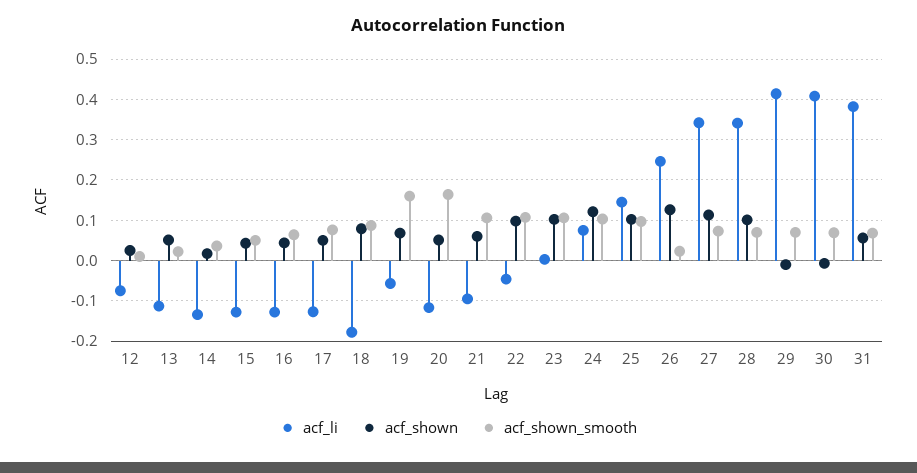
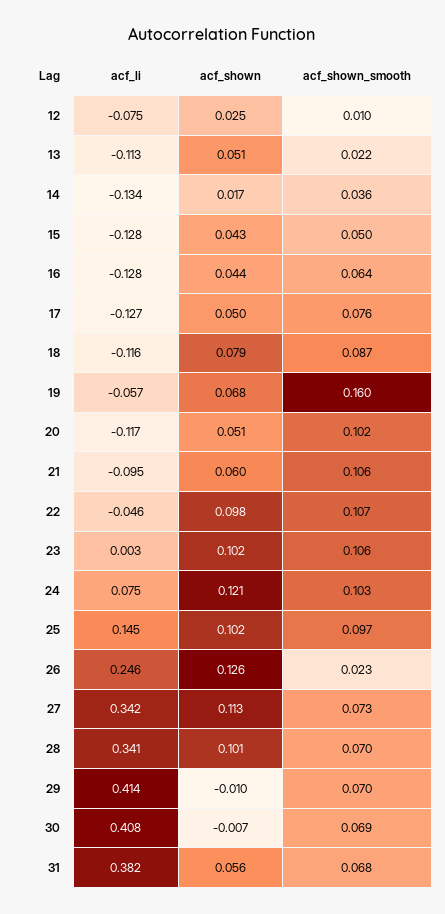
acf_li, 18: -0.18 -> -0.116
acf_shown_smooth, 20: 0.16 -> 0.102

